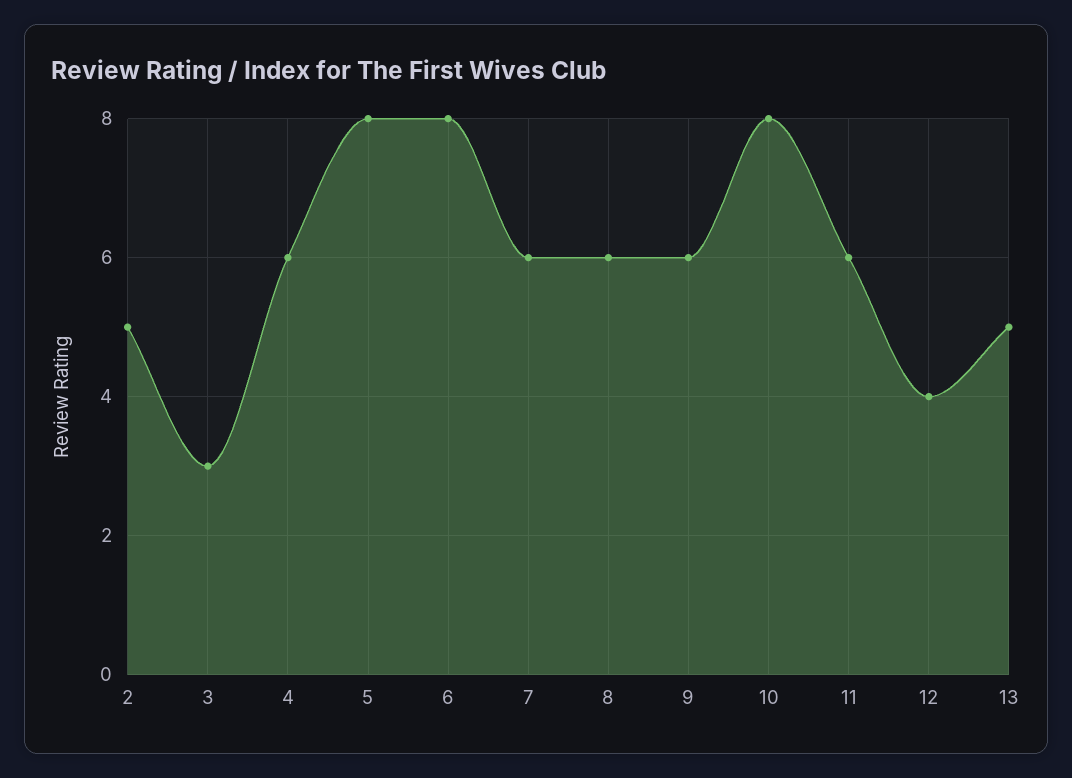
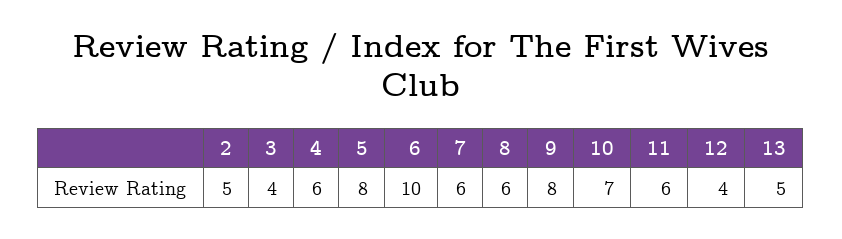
3: 3 -> 4
6: 8 -> 10
9: 6 -> 8
10: 8 -> 7

